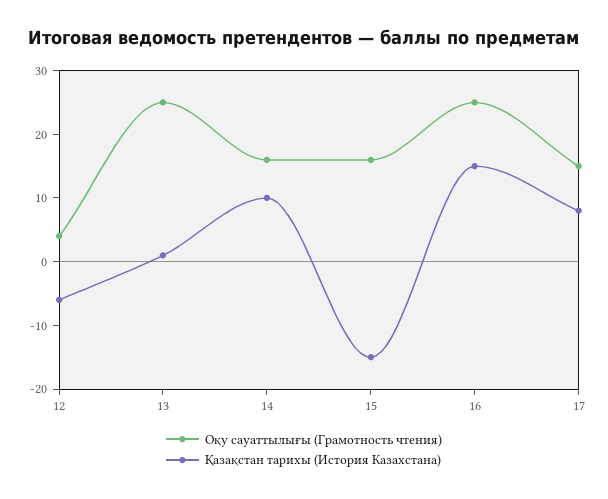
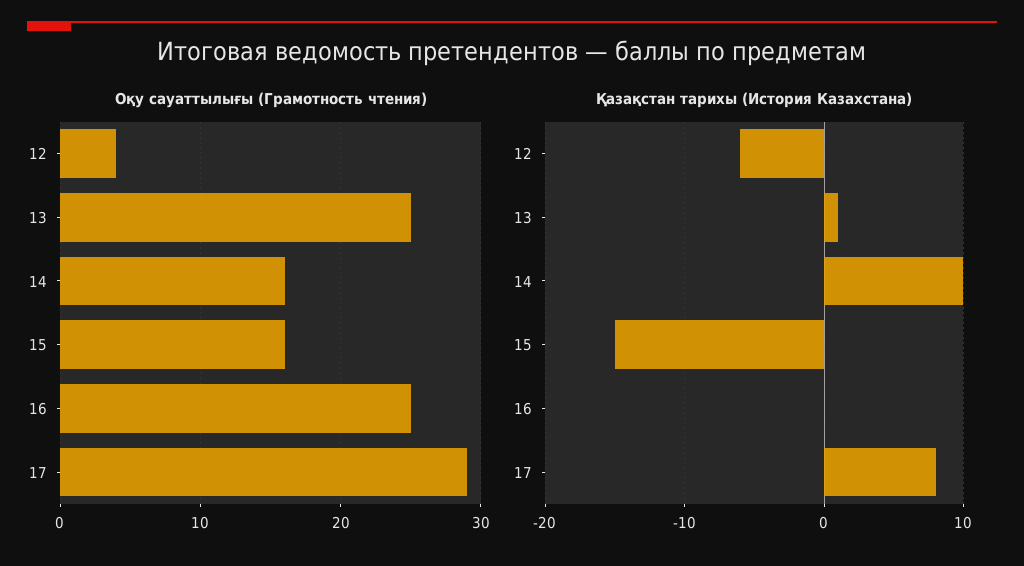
Қазақстан тарихы (История Казахстана), 16: 15 -> 0
Оқу сауаттылығы (Грамотность чтения), 17: 15 -> 29

